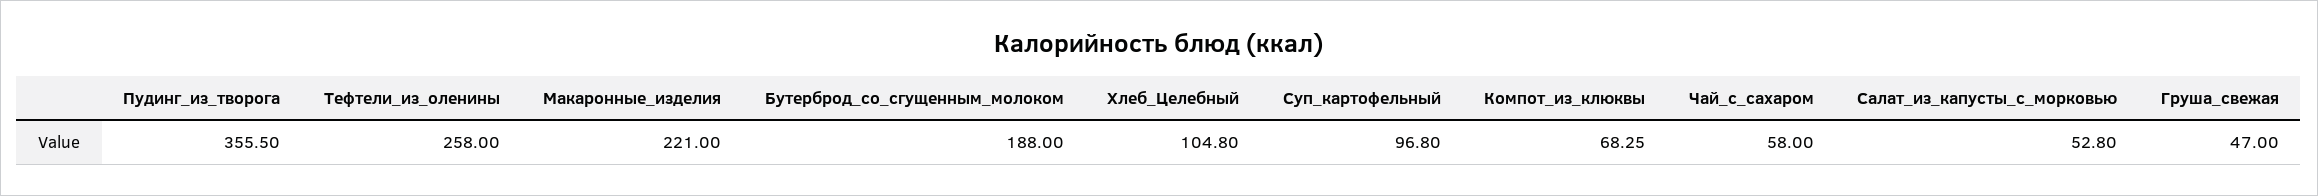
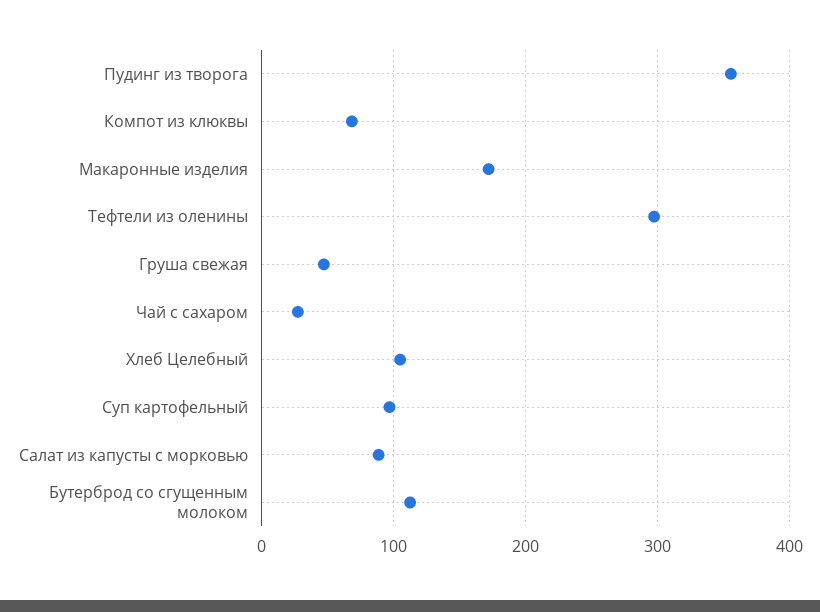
Тефтели_из_оленины: 258 -> 300
Макаронные_изделия: 221 -> 170
Бутерброд_со_сгущенным_молоком: 188 -> 110
Чай_с_сахаром: 58 -> 30
Салат_из_капусты_с_морковью: 52.8 -> 90

